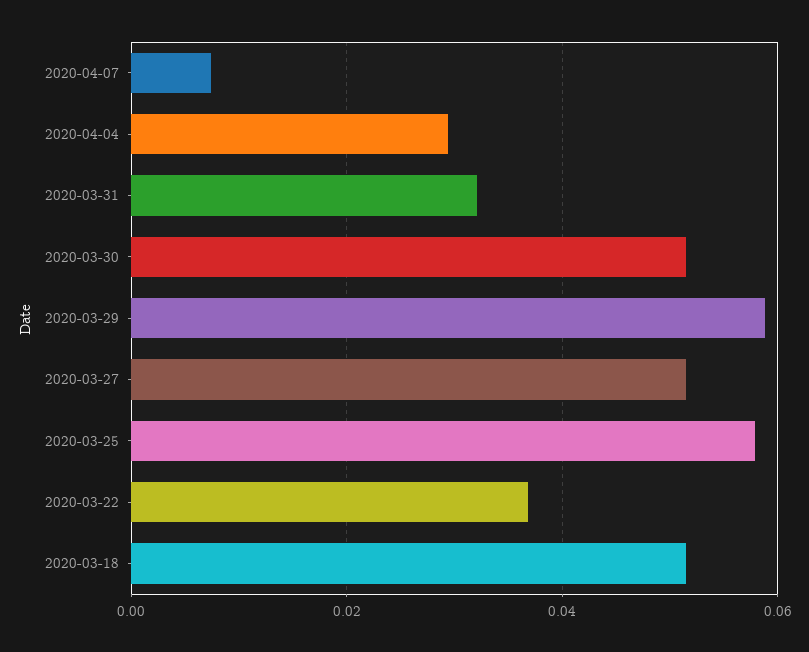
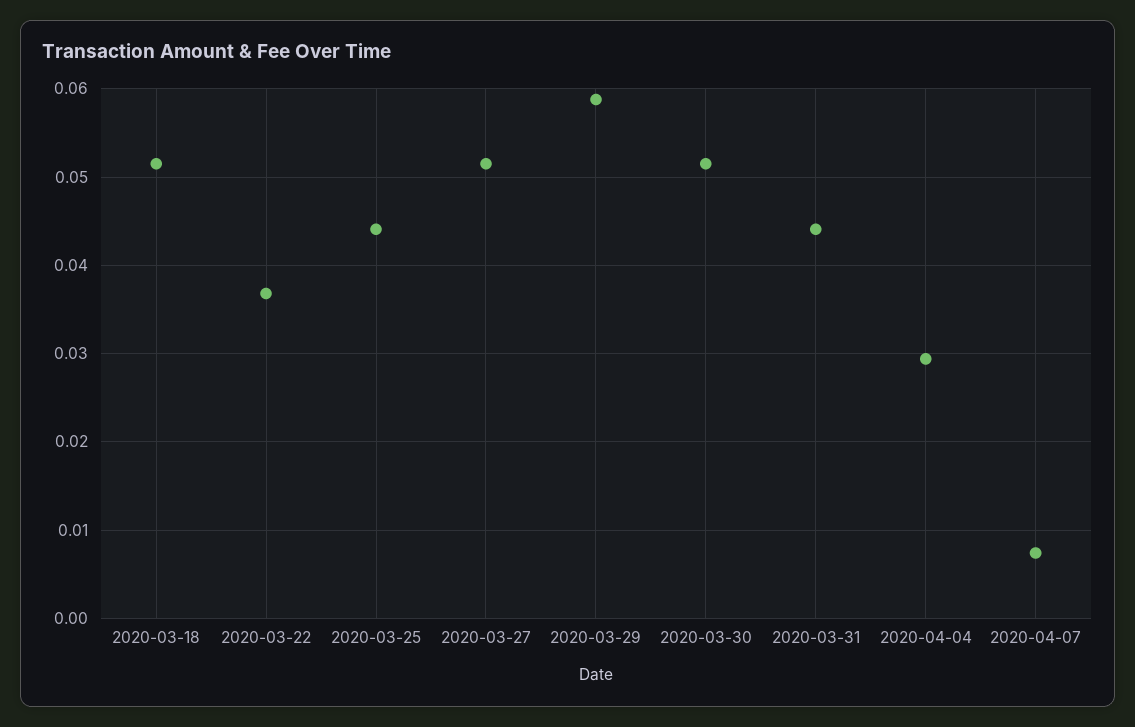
2020-03-31: 0.032 -> 0.044
2020-03-25: 0.058 -> 0.044

